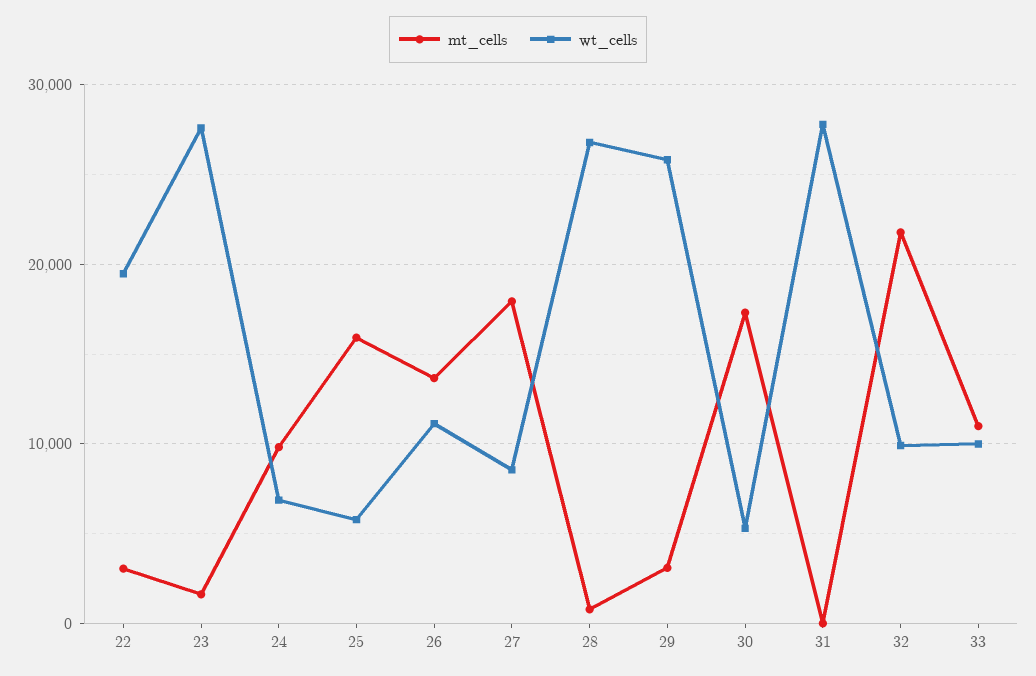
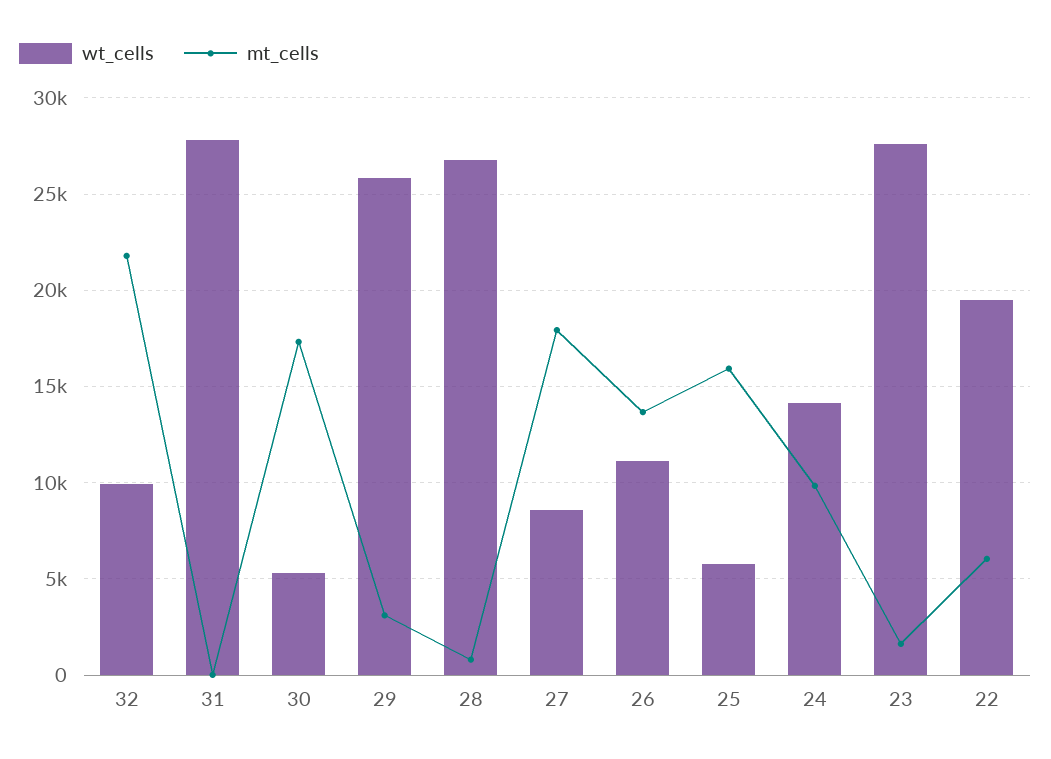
mt_cells, 22: 3000 -> 6000
wt_cells, 24: 7000 -> 14000
mt_cells, 33: 11000 -> none
wt_cells, 33: 10000 -> none

